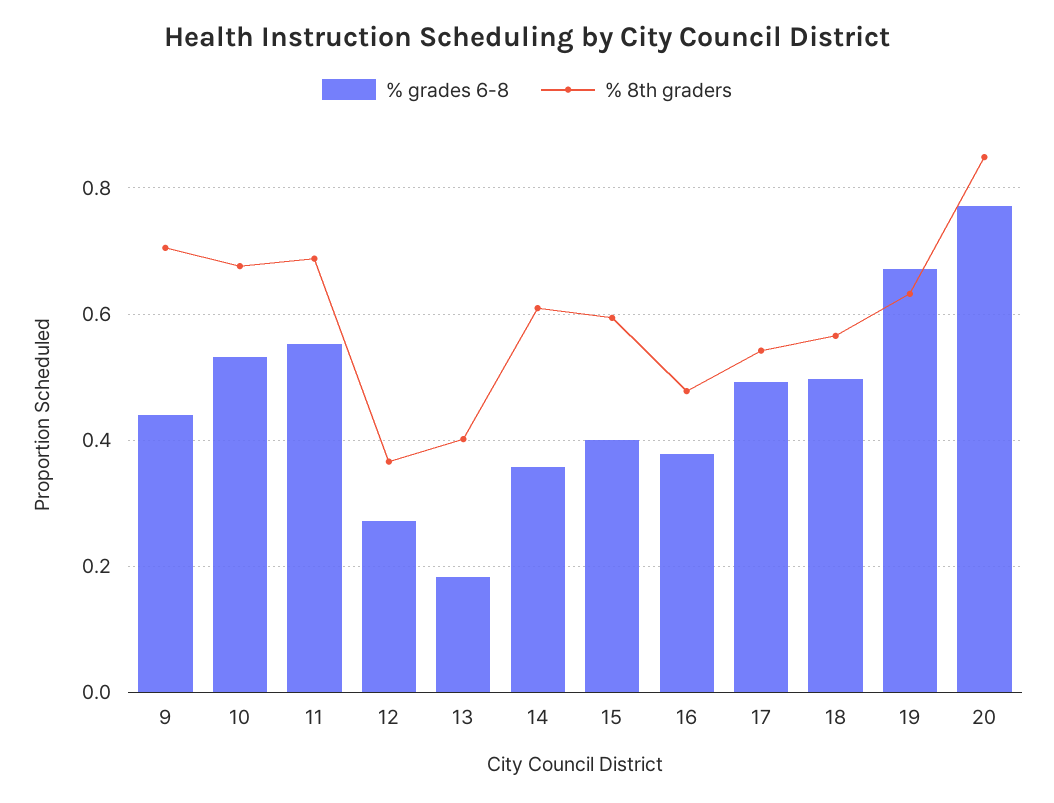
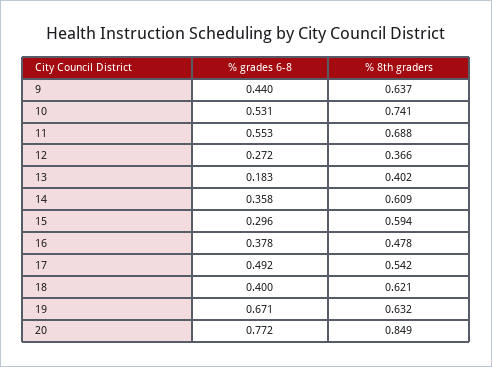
% 8th graders, 9: 0.7 -> 0.637
% 8th graders, 10: 0.68 -> 0.741
% grades 6-8, 15: 0.4 -> 0.296
% grades 6-8, 18: 0.5 -> 0.4
% 8th graders, 18: 0.56 -> 0.621

